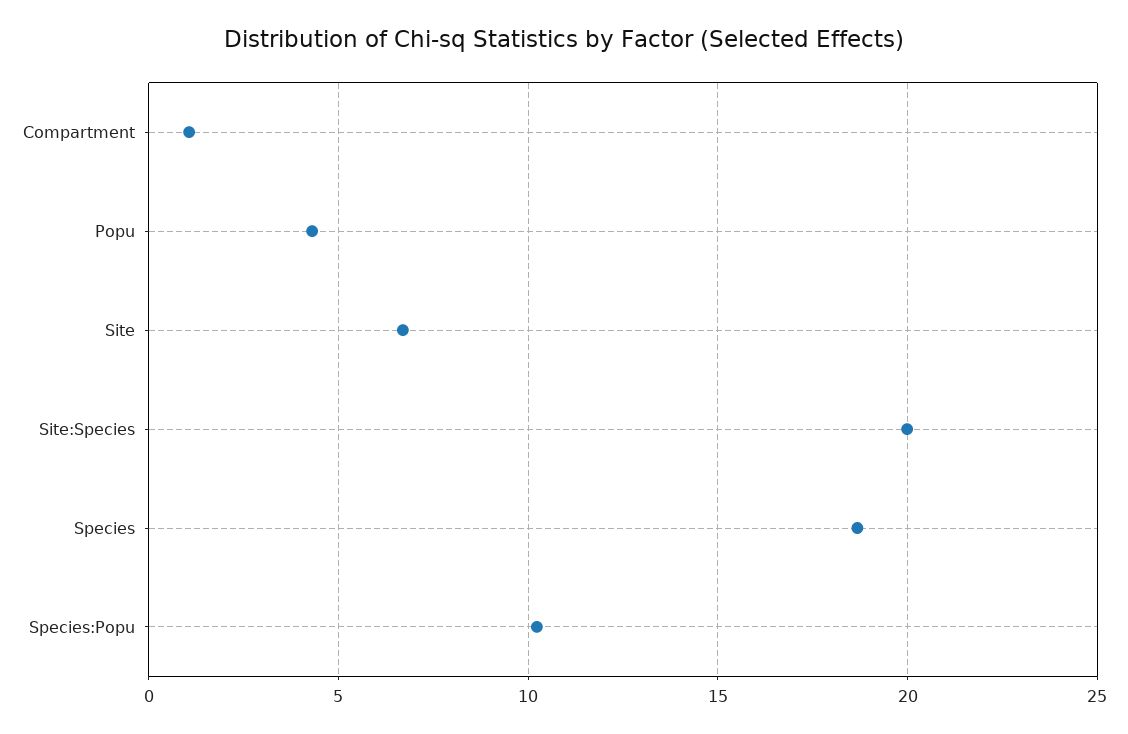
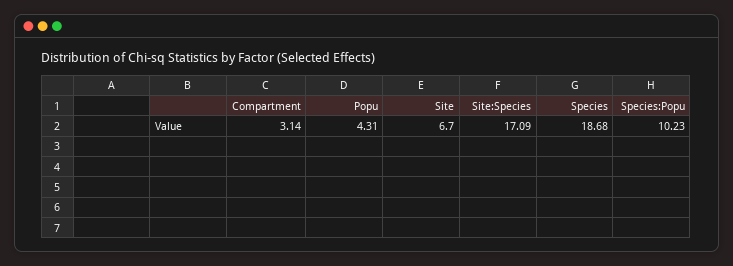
Compartment: 1 -> 3.14
Site:Species: 20 -> 17.09

